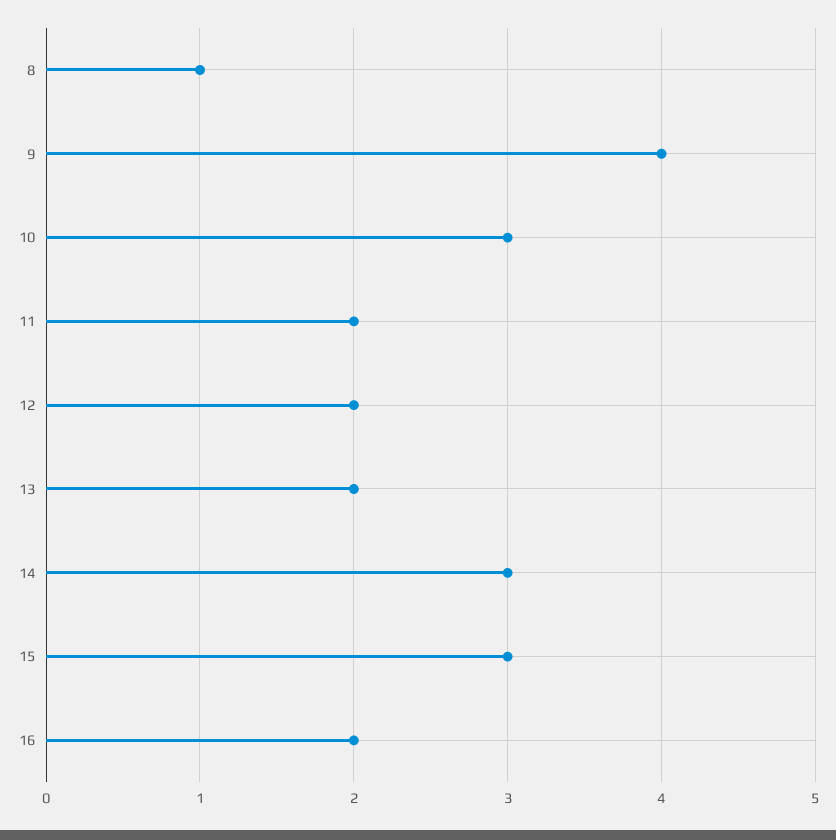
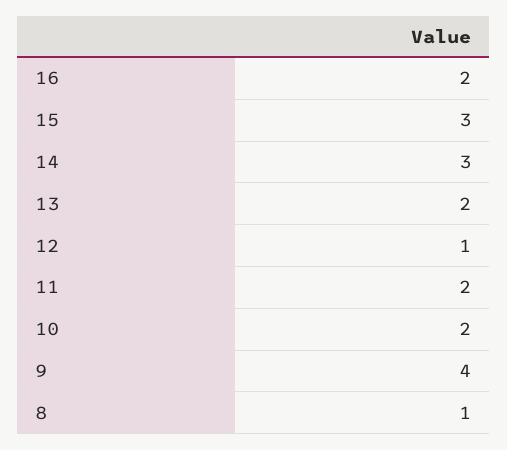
10: 3 -> 2
12: 2 -> 1

